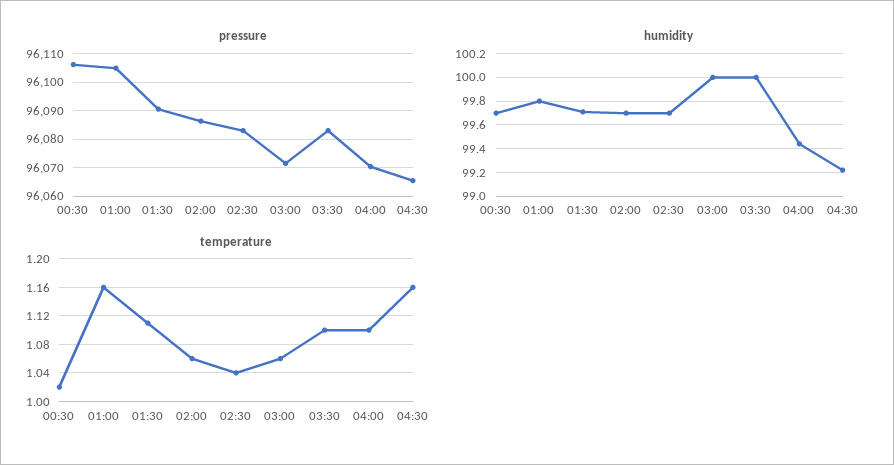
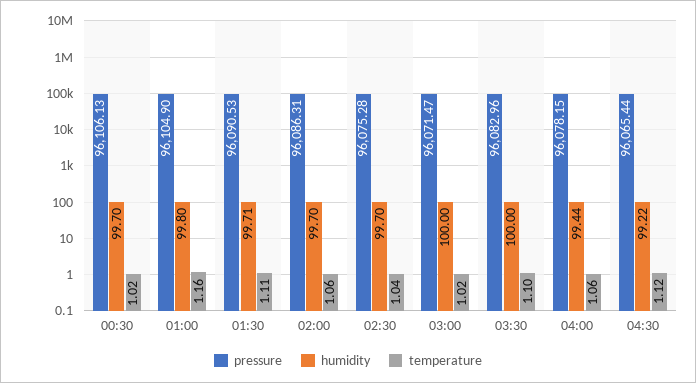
pressure, 02:30: 96082.5 -> 96075.28
pressure, 04:00: 96070 -> 96078.15
temperature, 03:00: 1.06 -> 1.02
temperature, 04:00: 1.1 -> 1.06
temperature, 04:30: 1.16 -> 1.12

